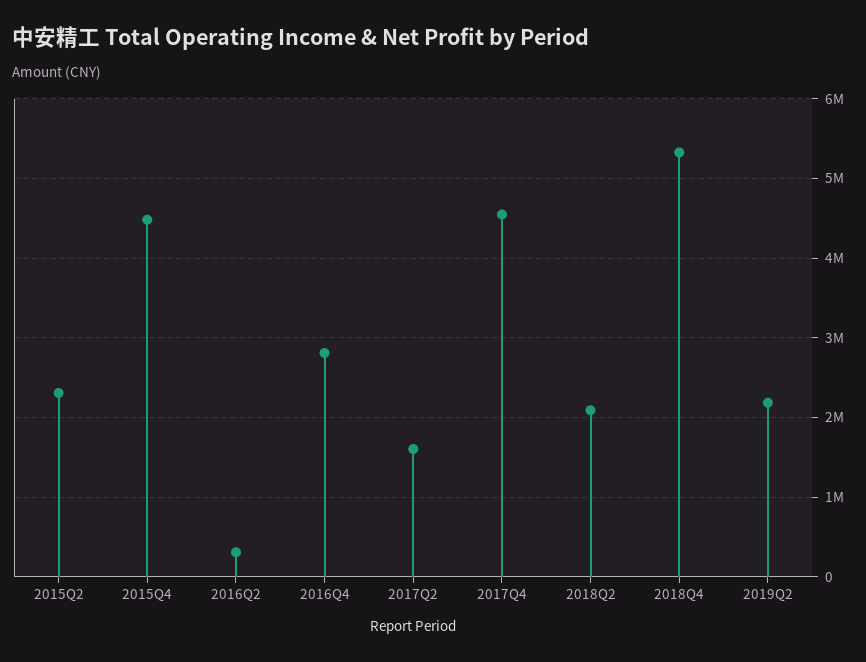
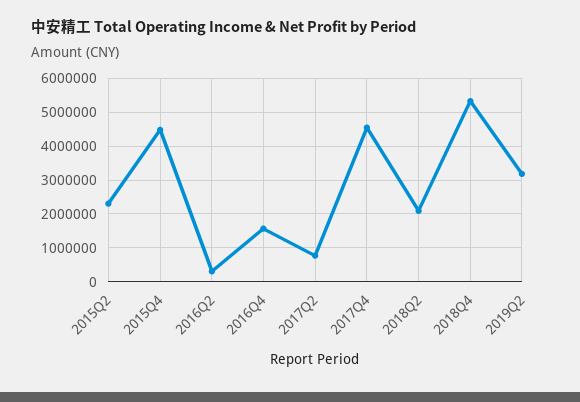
2016Q4: 2800000 -> 1600000
2017Q2: 1600000 -> 800000
2019Q2: 2200000 -> 3200000

